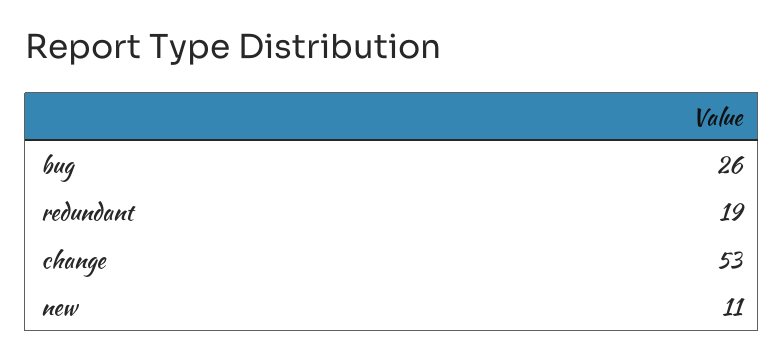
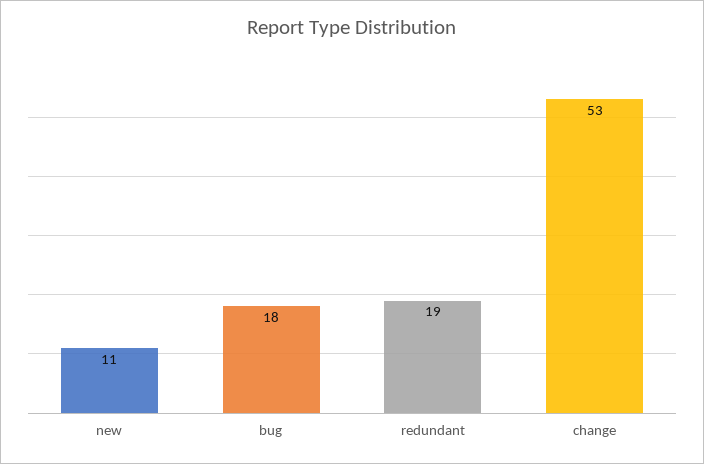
bug: 26 -> 18

